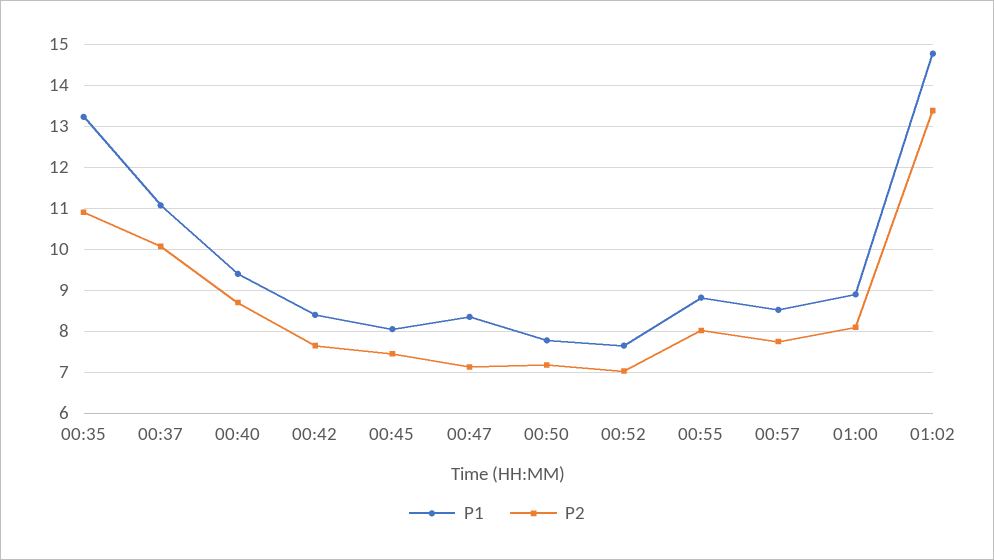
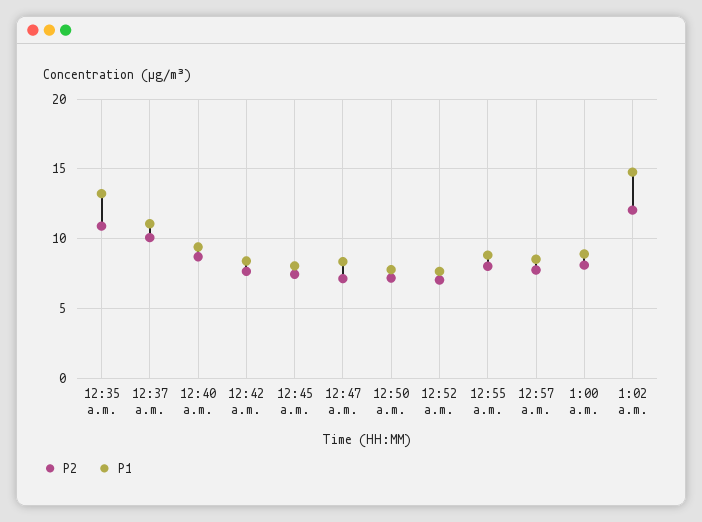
P2, 01:02: 13.4 -> 12

